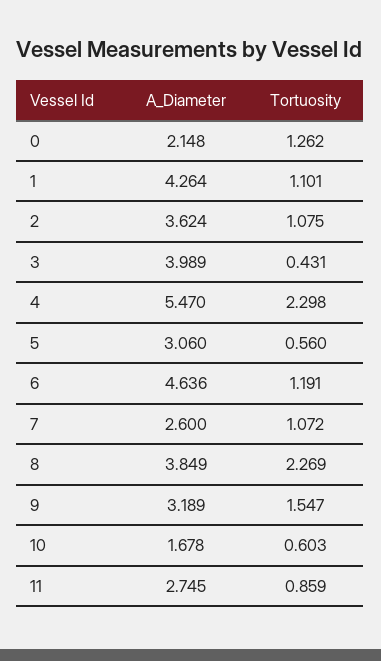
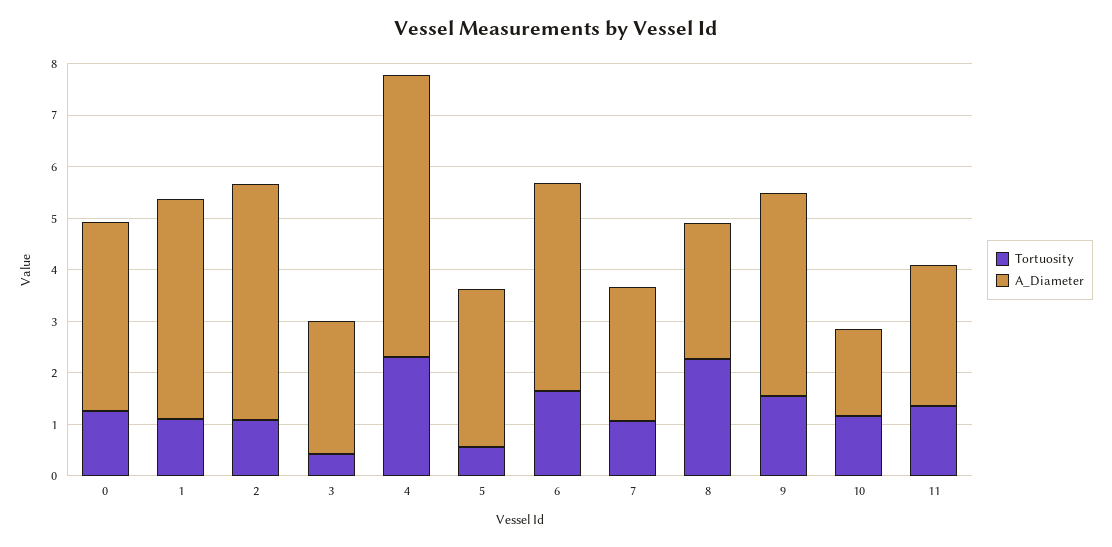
A_Diameter, 0: 2.148 -> 3.6
A_Diameter, 2: 3.624 -> 4.6
A_Diameter, 3: 3.989 -> 2.6
A_Diameter, 6: 4.636 -> 4
Tortuosity, 6: 1.191 -> 1.6
A_Diameter, 8: 3.849 -> 2.6
A_Diameter, 9: 3.189 -> 4
Tortuosity, 10: 0.603 -> 1.2
Tortuosity, 11: 0.859 -> 1.4

